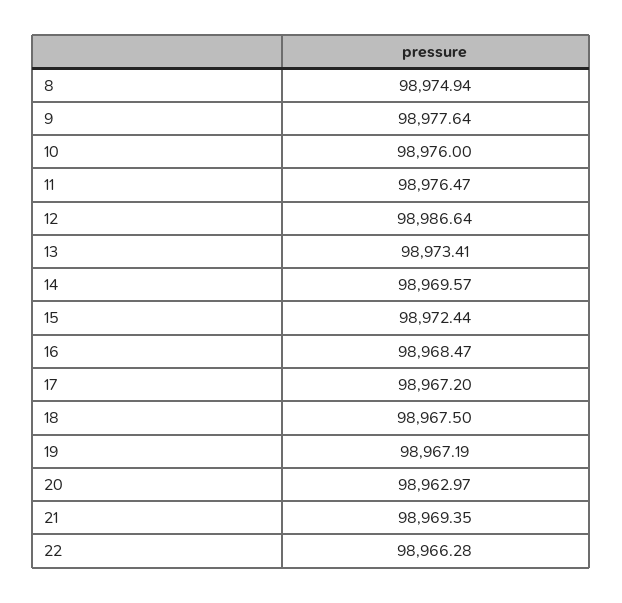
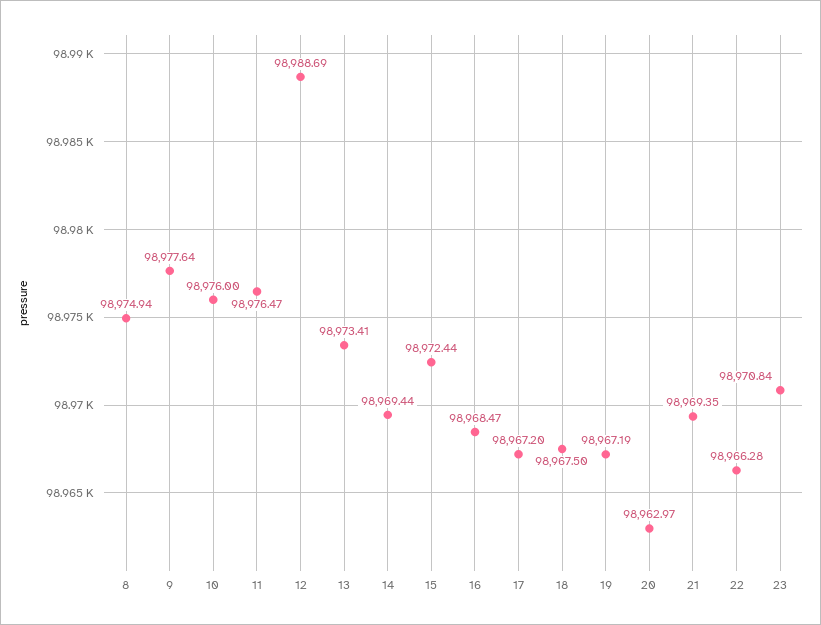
12: 98986.64 -> 98988.69
14: 98969.57 -> 98969.44
23: none -> 98970.84

